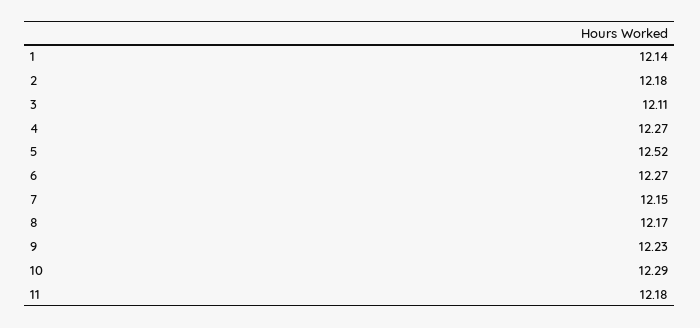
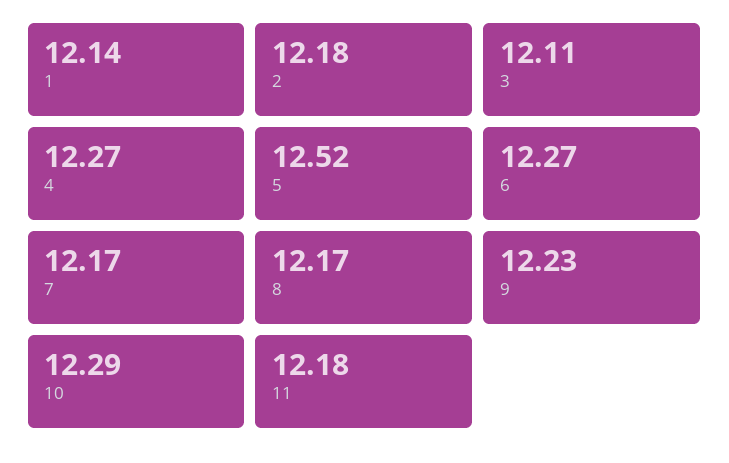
7: 12.15 -> 12.17

